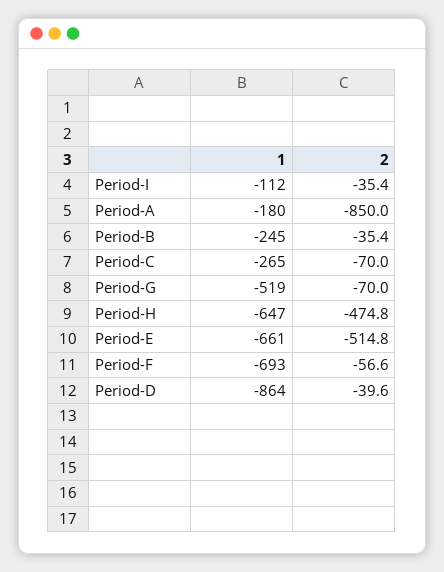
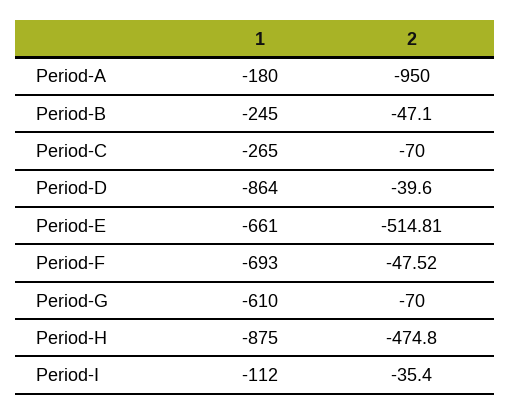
2, Period-A: -850 -> -950
2, Period-B: -35.4 -> -47.1
1, Period-G: -519 -> -610
1, Period-H: -647 -> -875
2, Period-F: -56.6 -> -47.52

